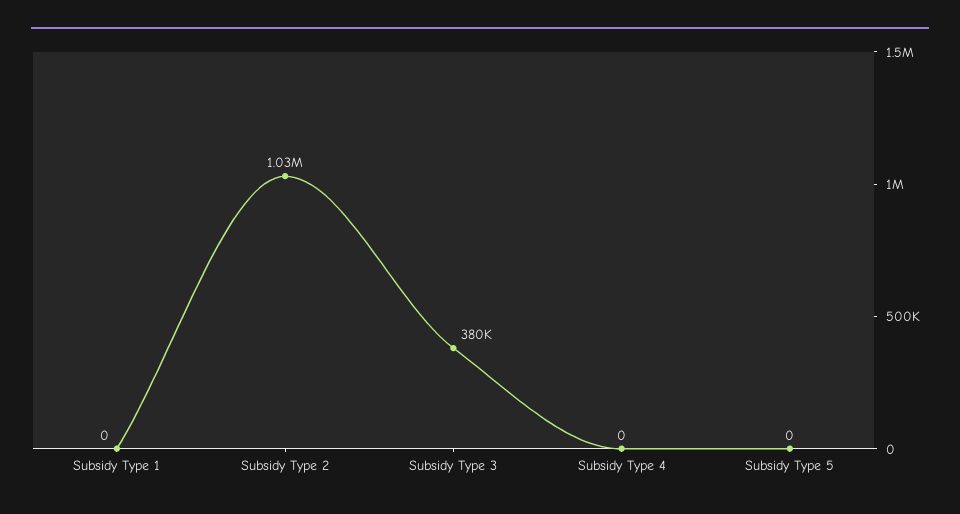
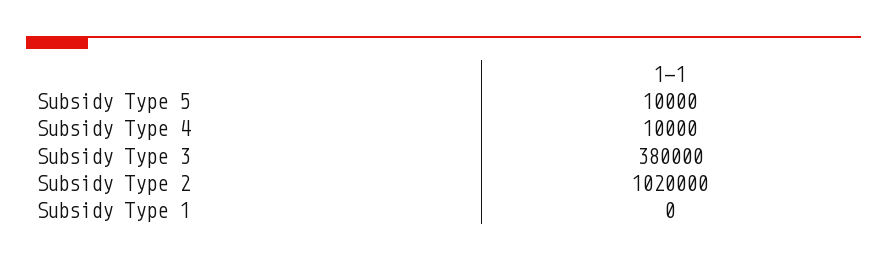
Subsidy Type 2: 1030000 -> 1020000
Subsidy Type 4: 0 -> 10000
Subsidy Type 5: 0 -> 10000

